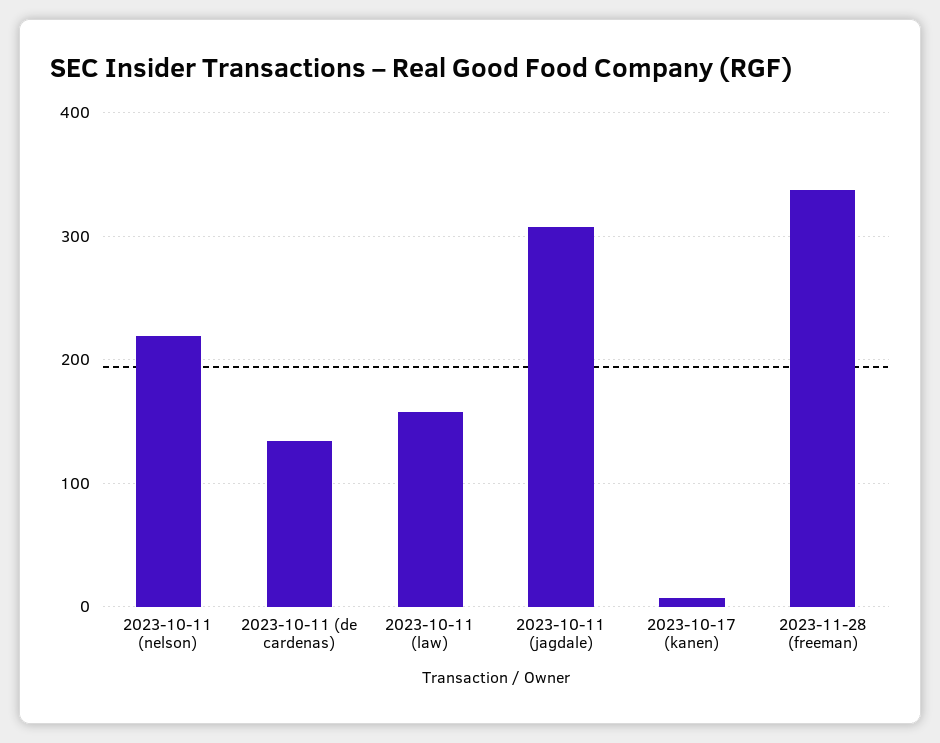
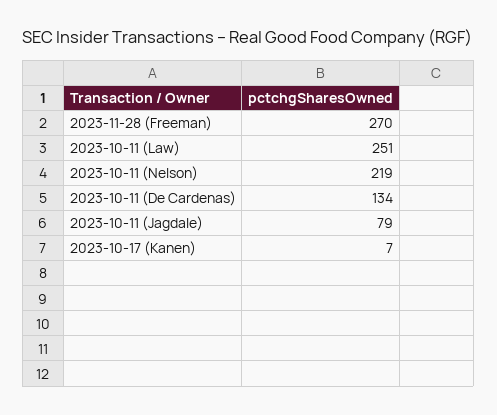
2023-10-11 (law): 160 -> 251
2023-10-11 (jagdale): 310 -> 79
2023-11-28 (freeman): 340 -> 270

